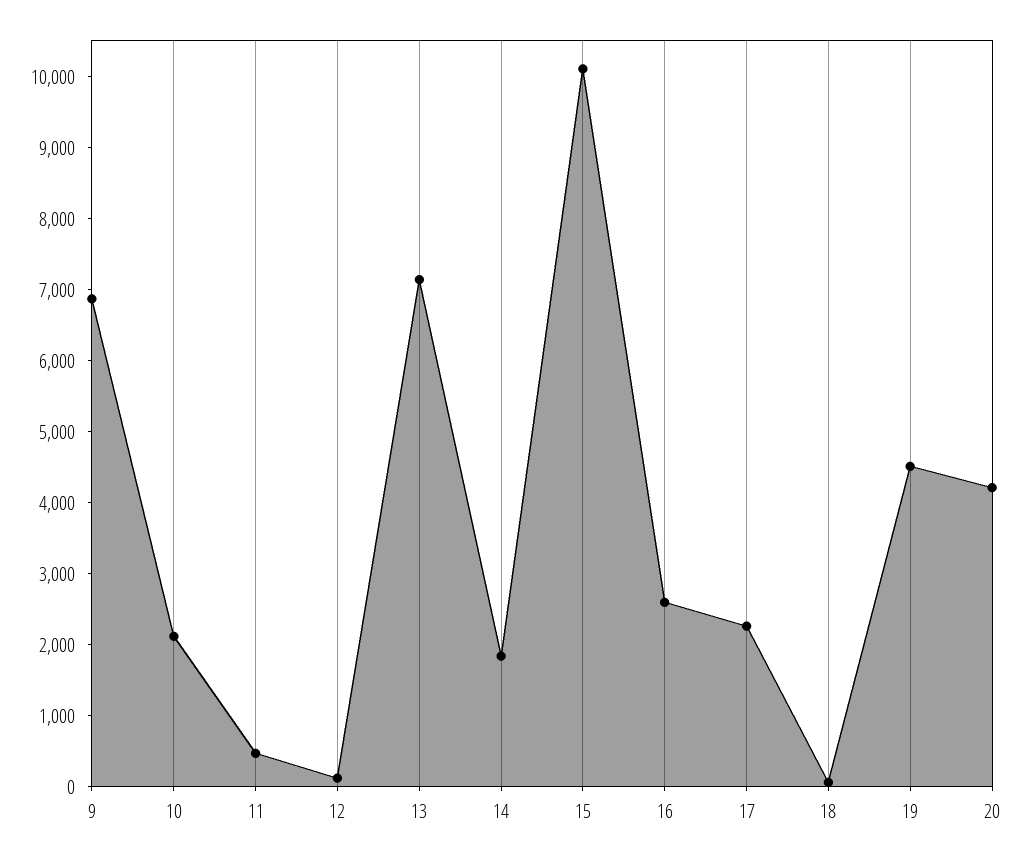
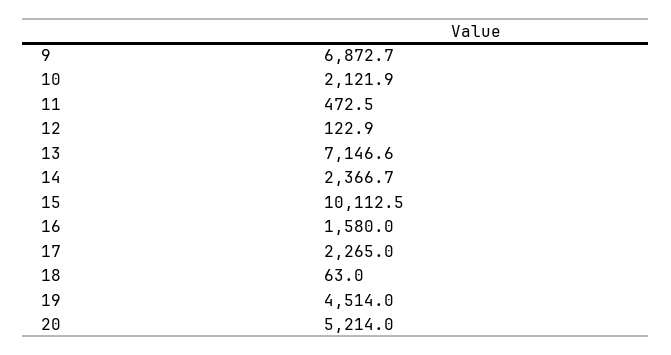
14: 1800 -> 2366.7
16: 2600 -> 1580
20: 4200 -> 5214

